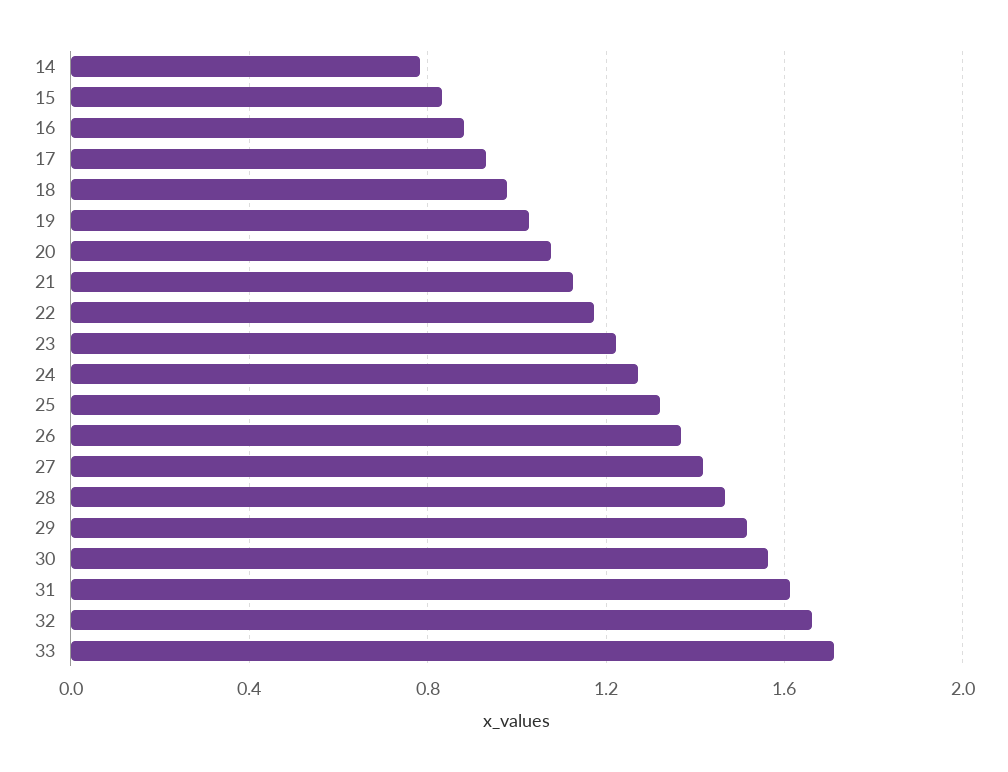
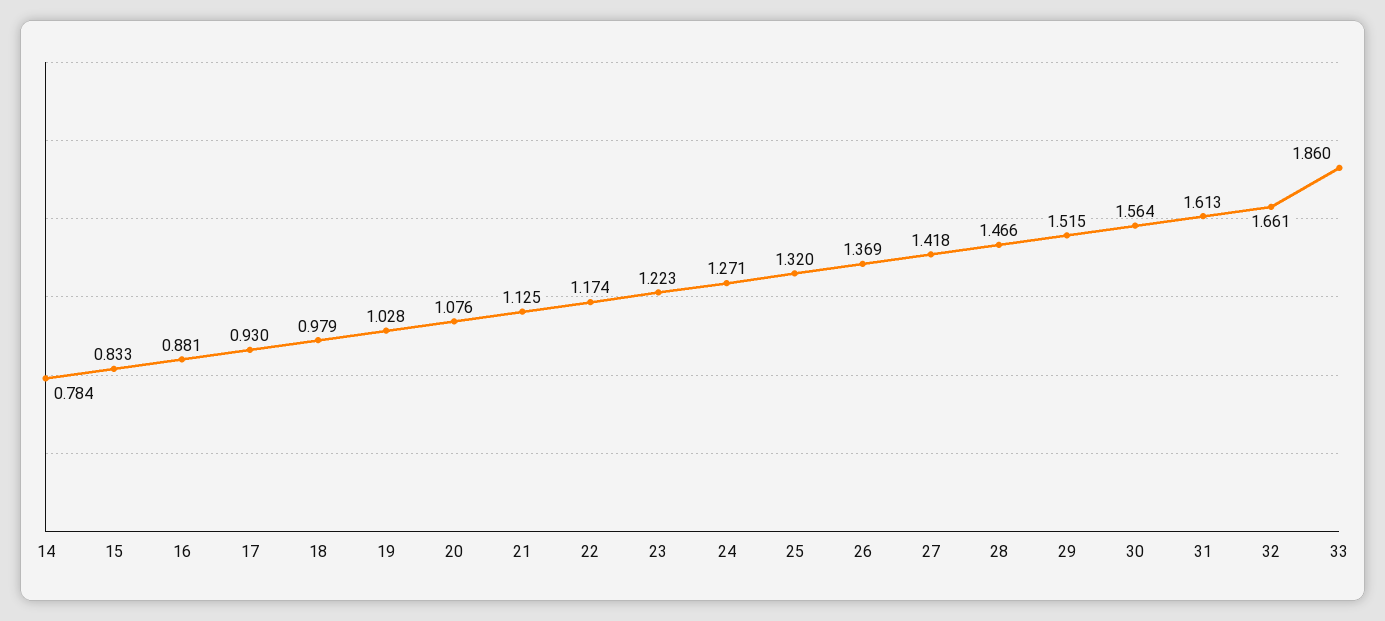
33: 1.7 -> 1.86

